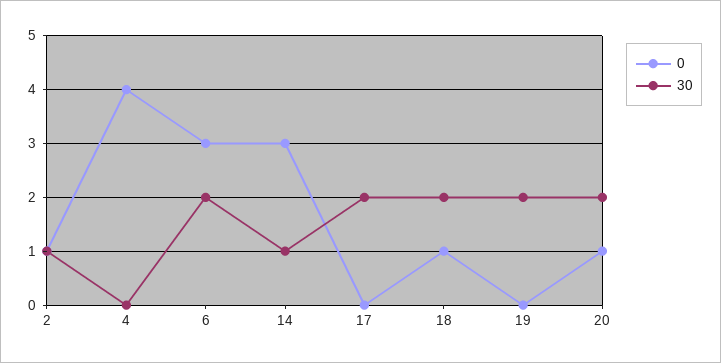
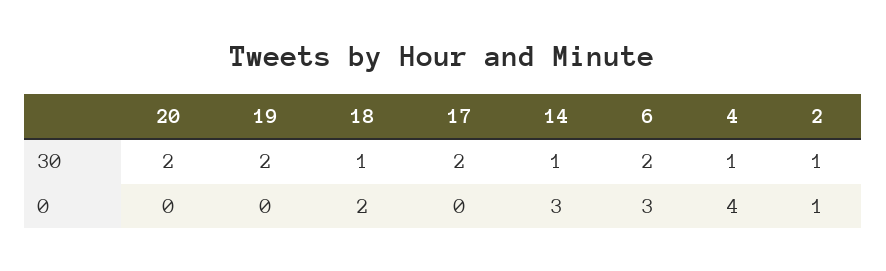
30, 4: 0 -> 1
0, 18: 1 -> 2
30, 18: 2 -> 1
0, 20: 1 -> 0

